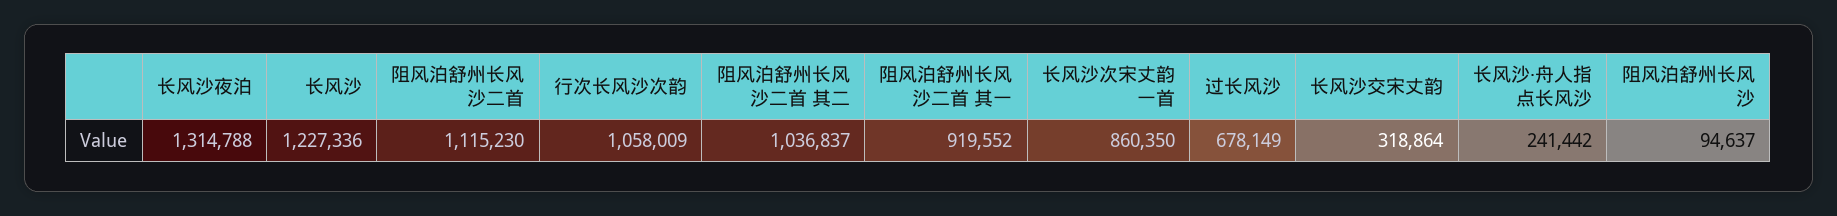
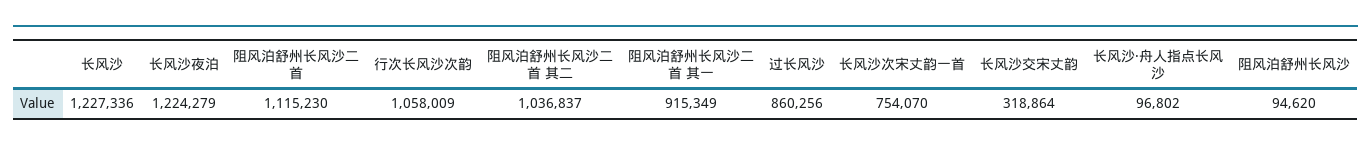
长风沙夜泊: 1314788 -> 1224279
阻风泊舒州长风沙二首 其一: 919552 -> 915349
长风沙次宋丈韵一首: 860350 -> 754070
过长风沙: 678149 -> 860256
长风沙·舟人指点长风沙: 241442 -> 96802
阻风泊舒州长风沙: 94637 -> 94620

